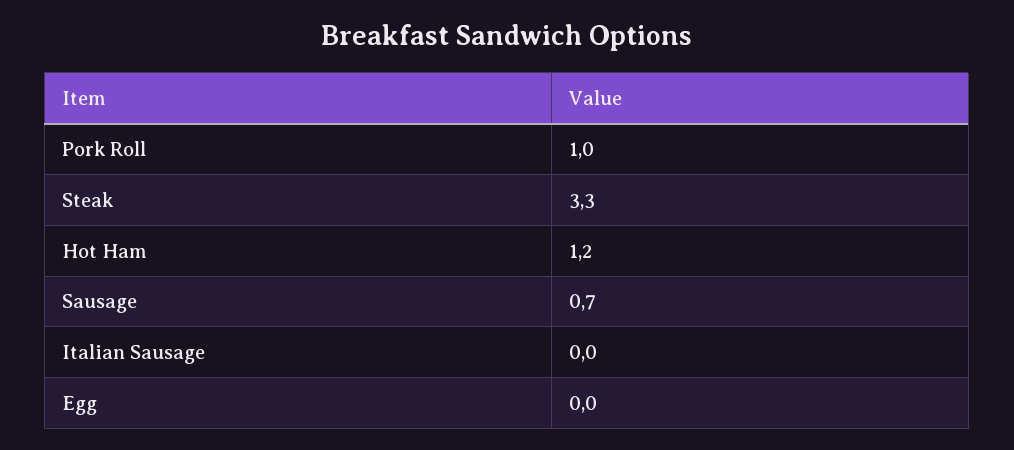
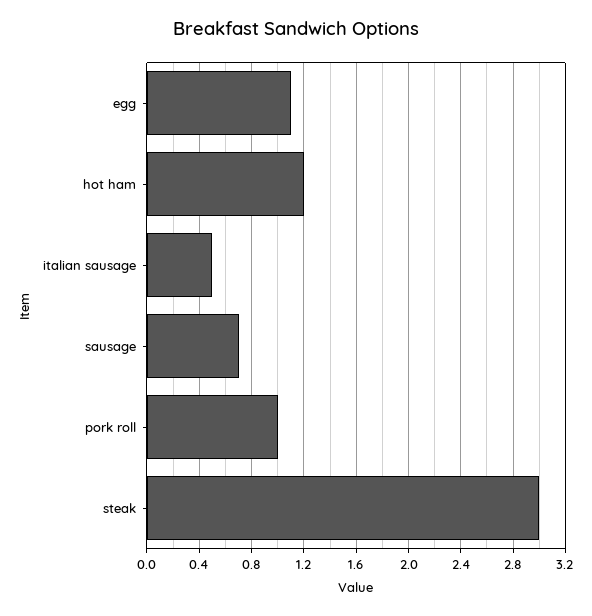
Steak: 3.3 -> 3
Italian Sausage: 0 -> 0.5
Egg: 0 -> 1.1

